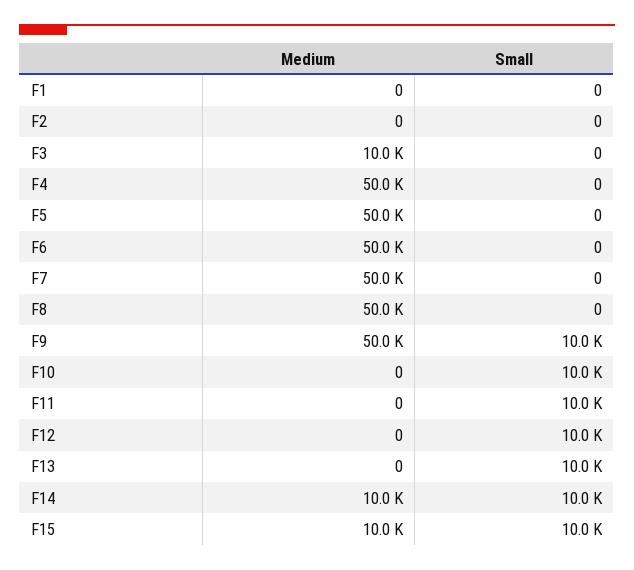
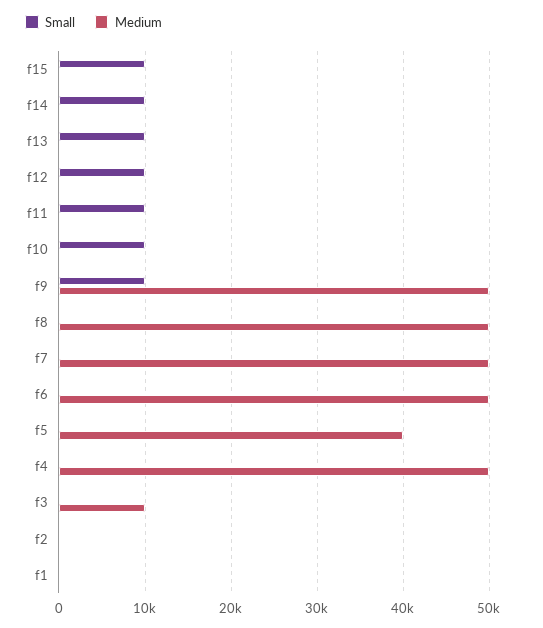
Medium, F5: 50000 -> 40000
Medium, F14: 10000 -> 0
Medium, F15: 10000 -> 0

